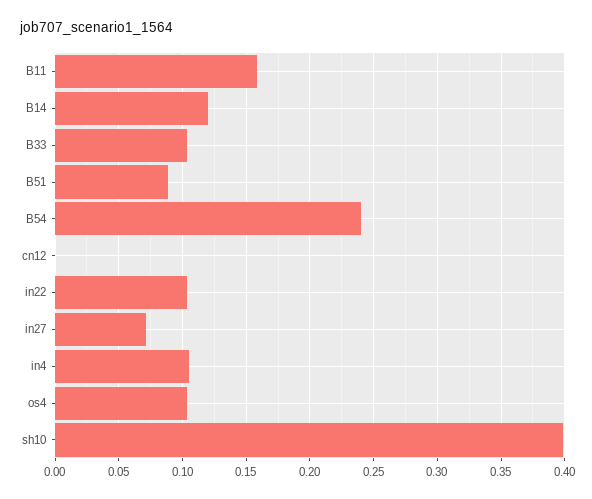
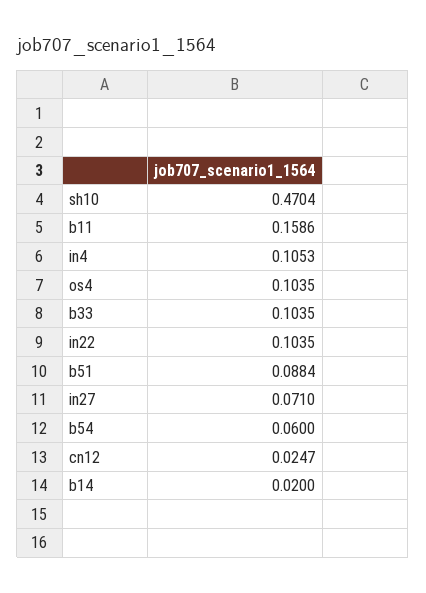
B14: 0.12 -> 0.02
B54: 0.24 -> 0.06
cn12: 0 -> 0.0247
sh10: 0.4 -> 0.4704

